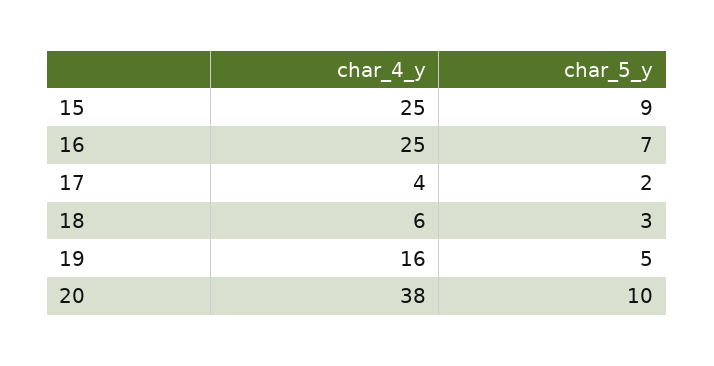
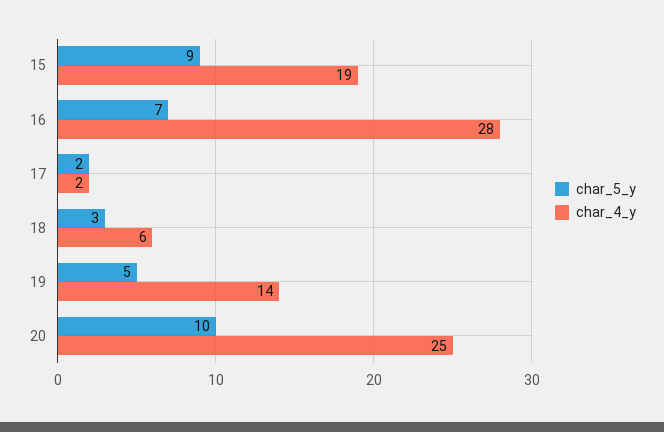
char_4_y, 15: 25 -> 19
char_4_y, 16: 25 -> 28
char_4_y, 17: 4 -> 2
char_4_y, 19: 16 -> 14
char_4_y, 20: 38 -> 25

